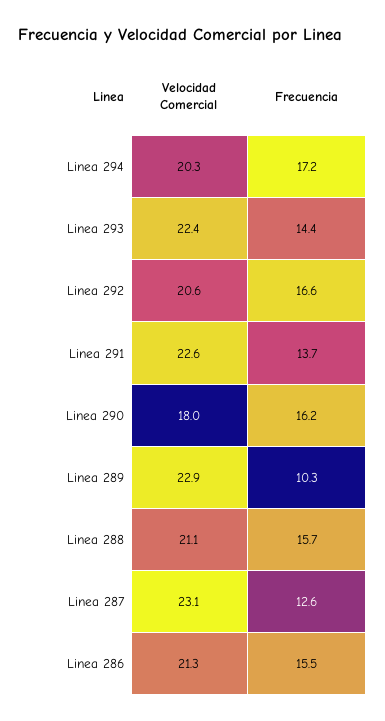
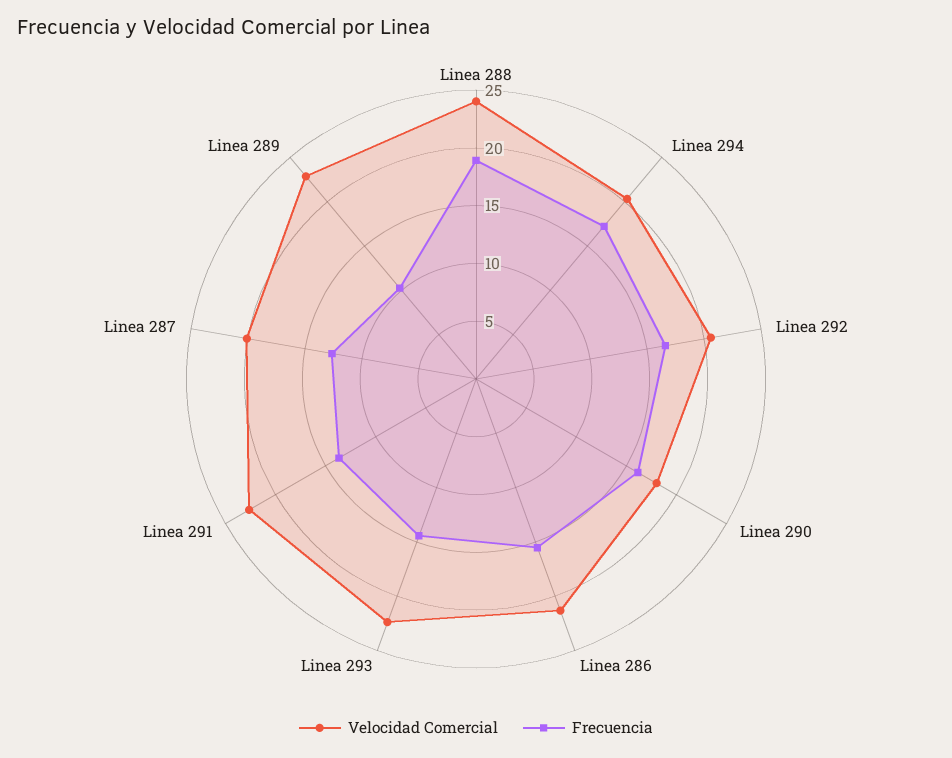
Velocidad Comercial, Linea 288: 21.1 -> 24
Frecuencia, Linea 288: 15.7 -> 19
Velocidad Comercial, Linea 287: 23.1 -> 20

